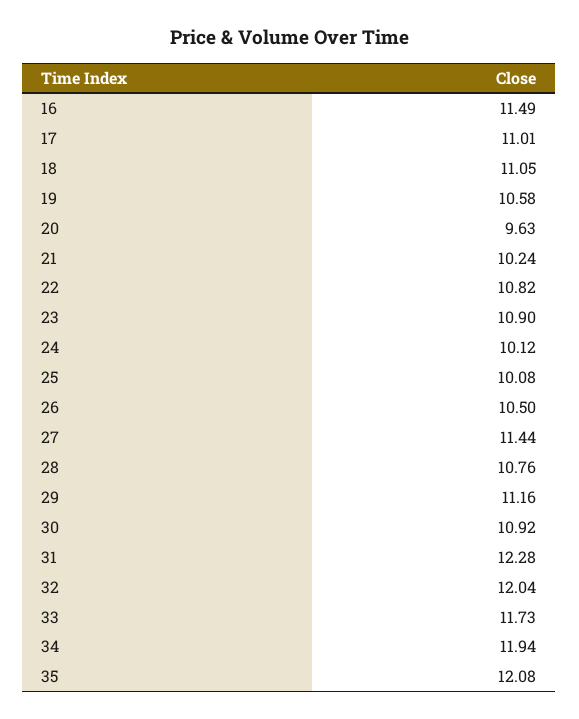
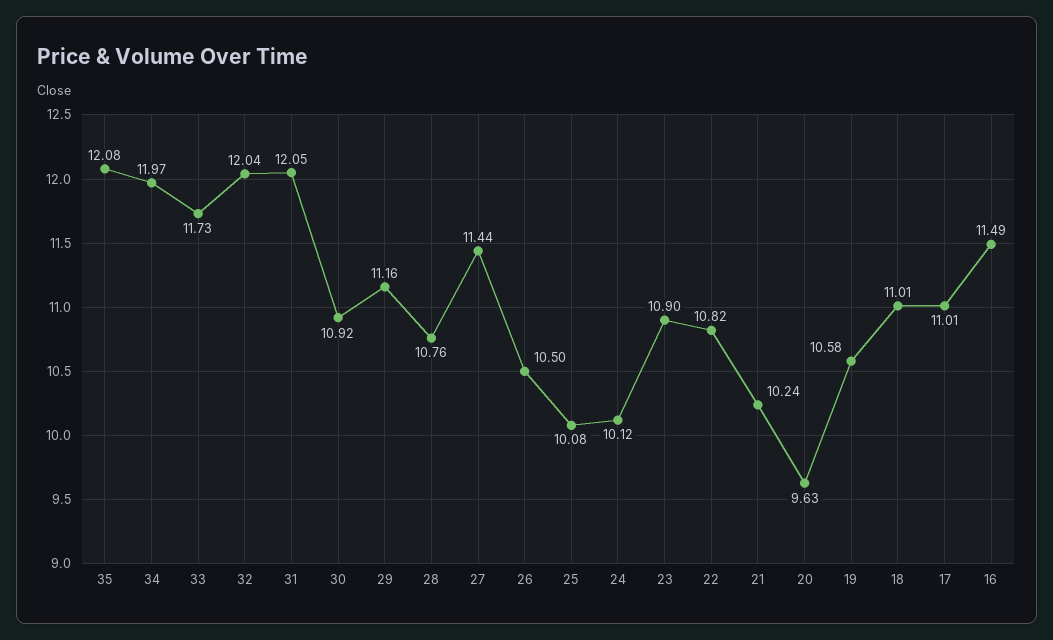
18: 11.05 -> 11.01
31: 12.28 -> 12.05
34: 11.94 -> 11.97

